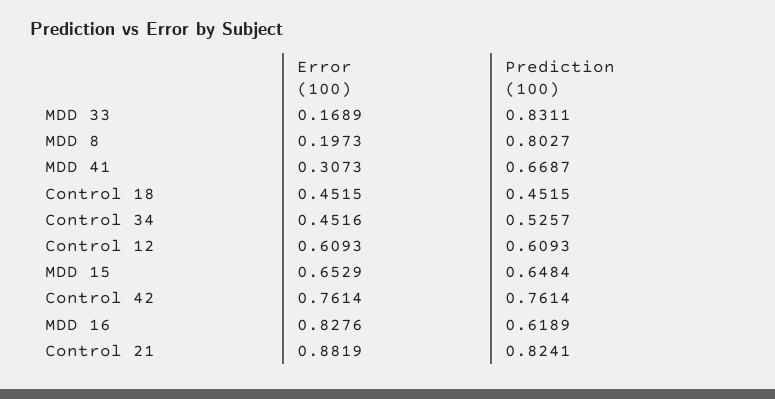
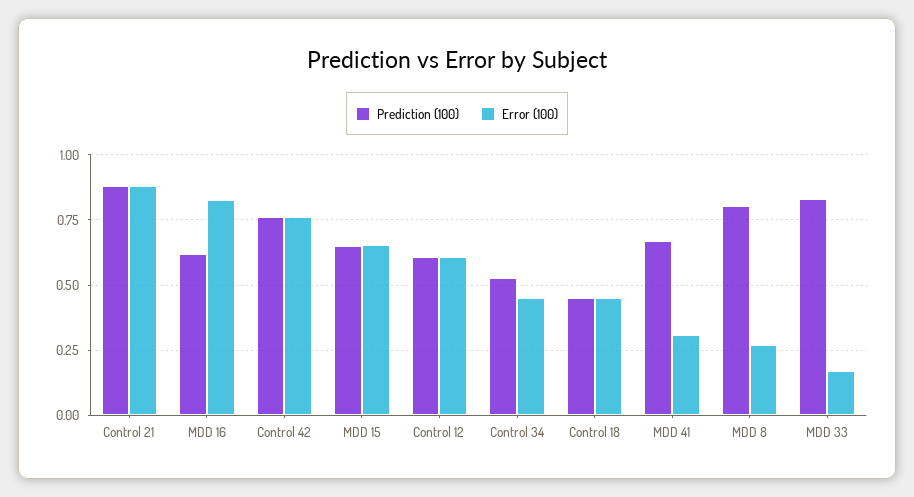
Error (100), MDD 8: 0.1973 -> 0.275
Prediction (100), Control 21: 0.8241 -> 0.875

